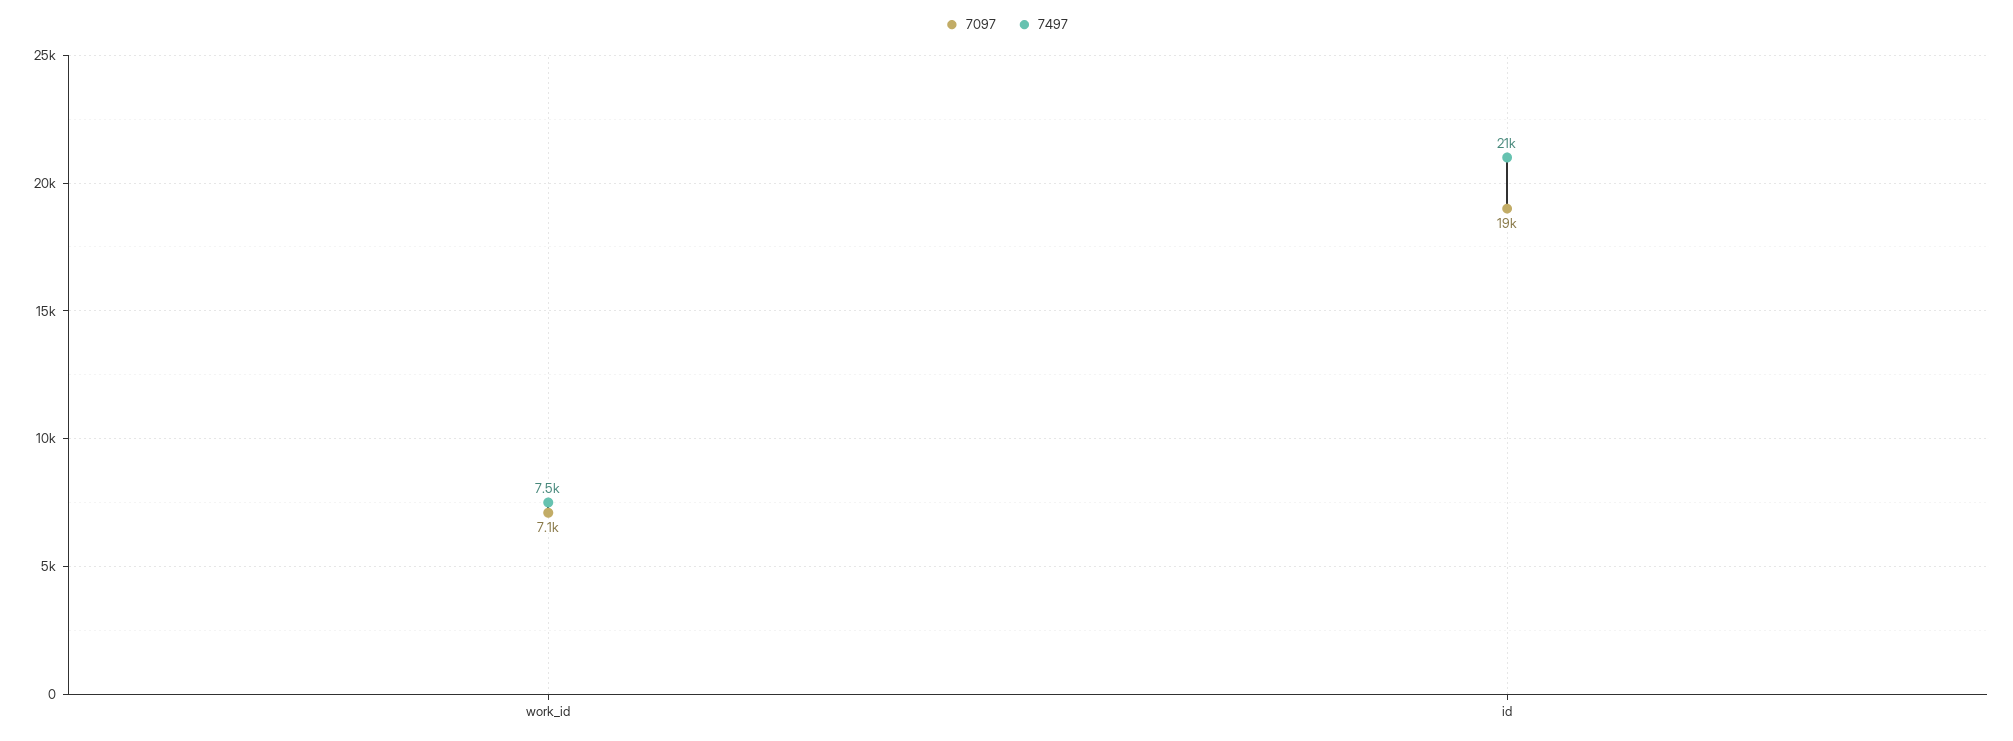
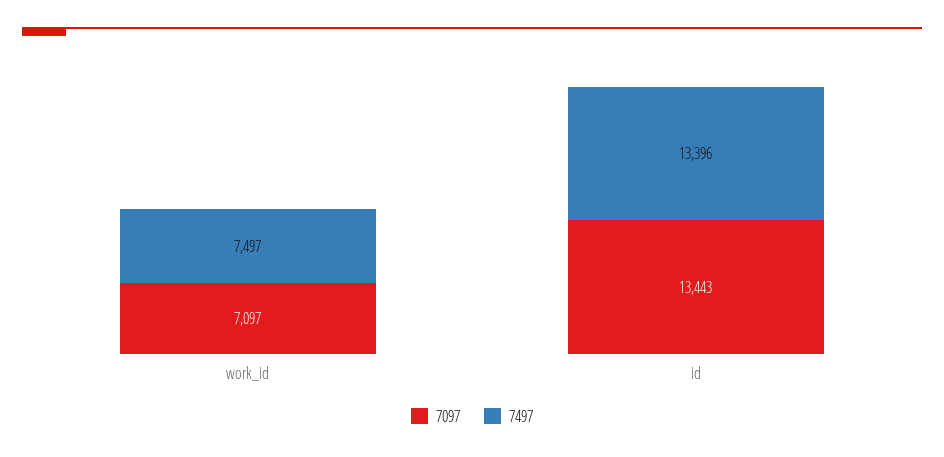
7097, id: 19000 -> 13443
7497, id: 21000 -> 13396

